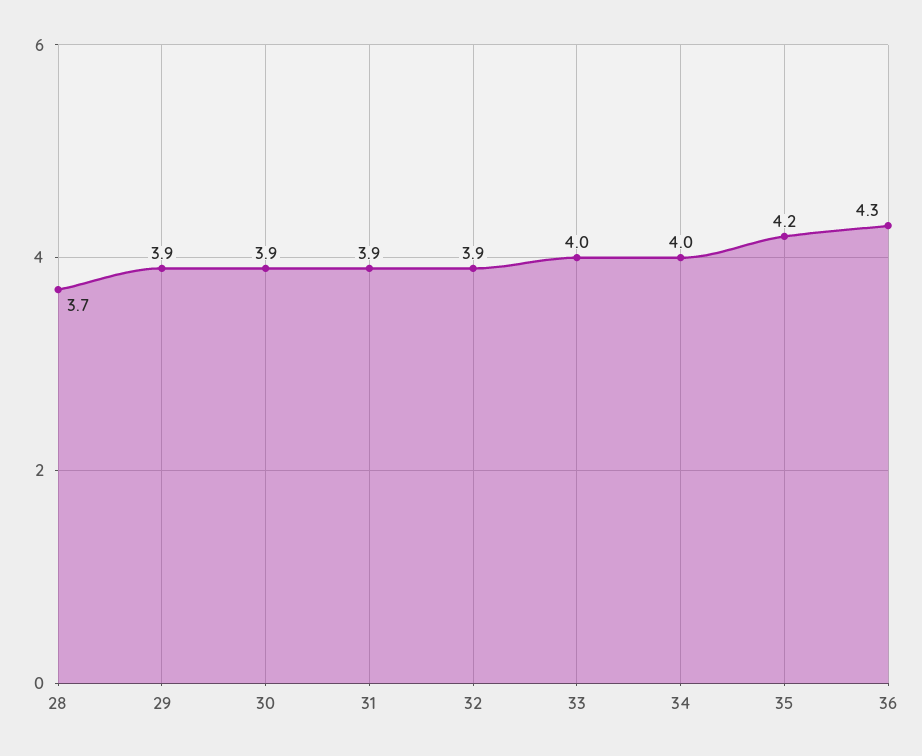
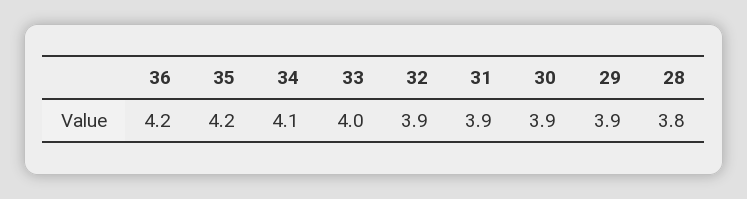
28: 3.7 -> 3.8
34: 4 -> 4.1
36: 4.3 -> 4.2

